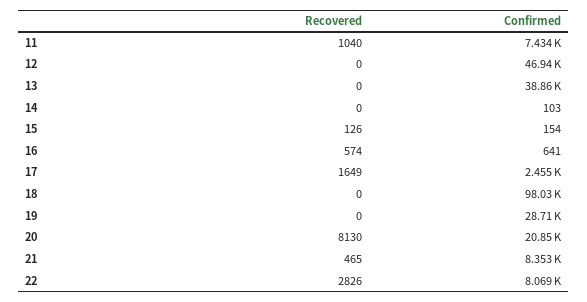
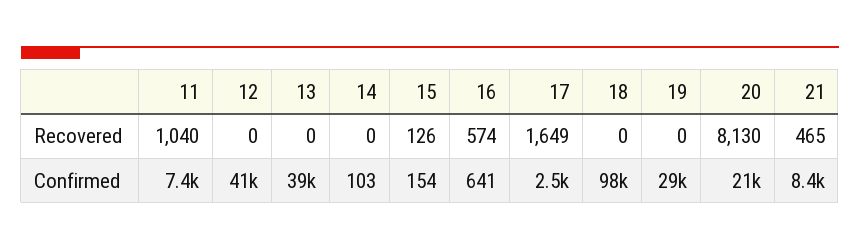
Confirmed, 12: 46940 -> 41000
Recovered, 22: 2826 -> none
Confirmed, 22: 8069 -> none

